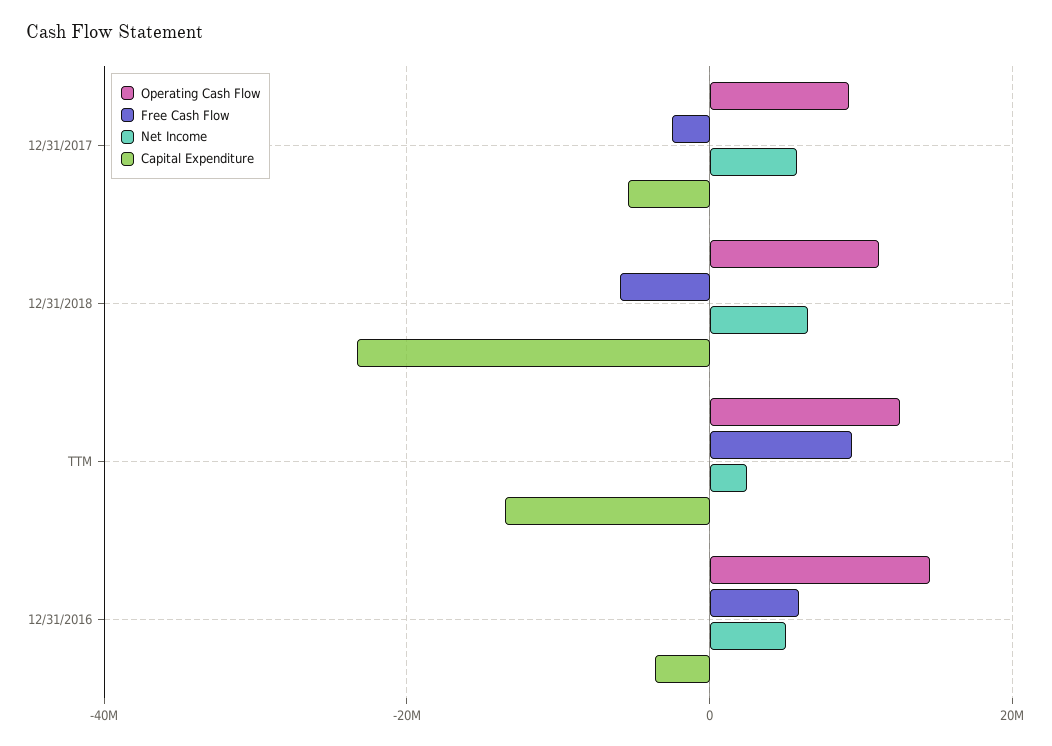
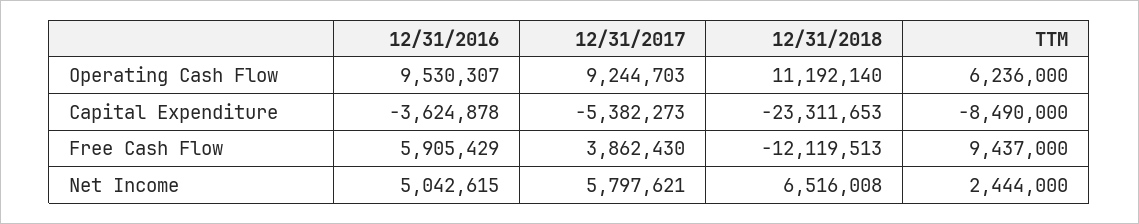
Free Cash Flow, 12/31/2017: -2000000 -> 3862430
Free Cash Flow, 12/31/2018: -6000000 -> -12119513
Operating Cash Flow, TTM: 12000000 -> 6236000
Capital Expenditure, TTM: -14000000 -> -8490000
Operating Cash Flow, 12/31/2016: 14000000 -> 9530307

